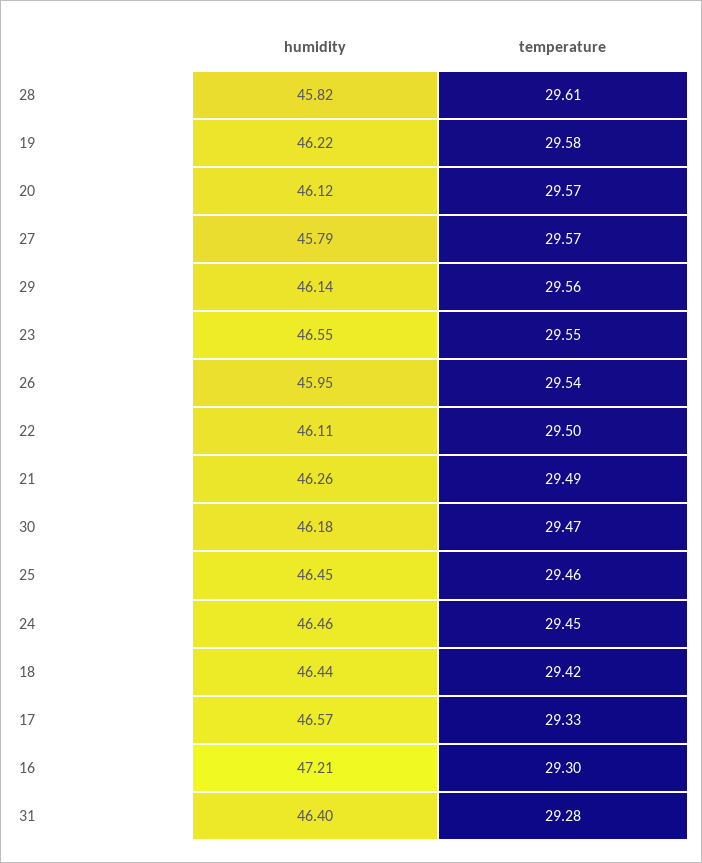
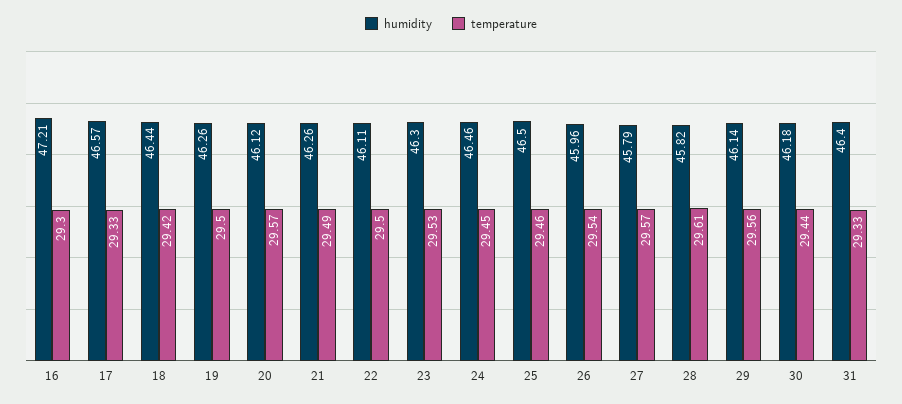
humidity, 19: 46.22 -> 46.26
temperature, 19: 29.58 -> 29.5
humidity, 23: 46.55 -> 46.3
temperature, 23: 29.55 -> 29.53
humidity, 26: 45.95 -> 45.96
temperature, 30: 29.47 -> 29.44
humidity, 25: 46.45 -> 46.5
temperature, 31: 29.28 -> 29.33

